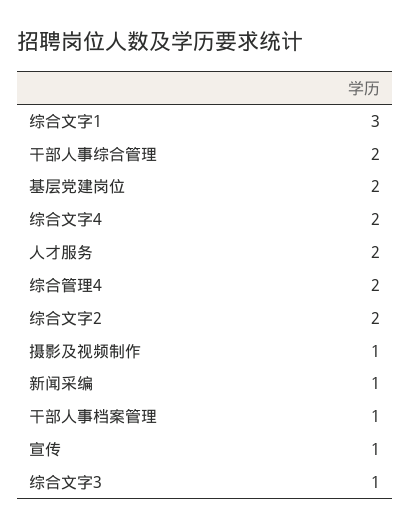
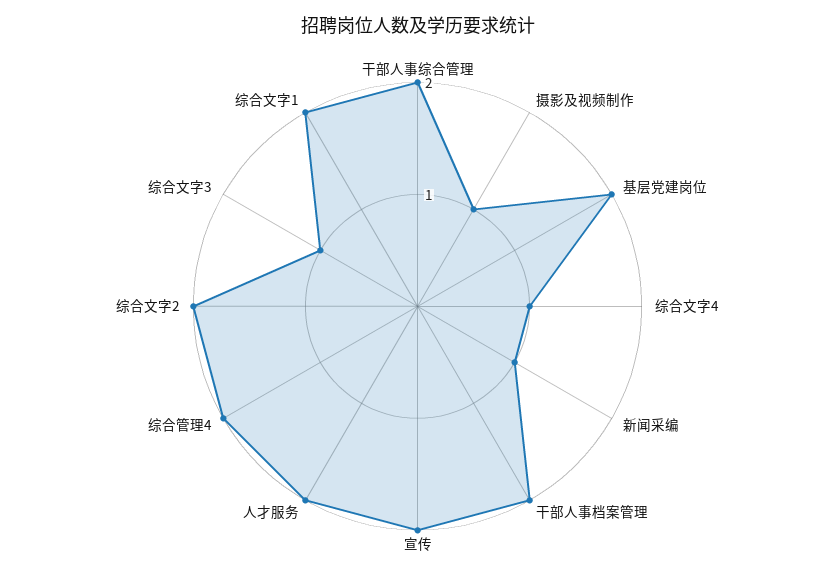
综合文字1: 3 -> 2
综合文字4: 2 -> 1
干部人事档案管理: 1 -> 2
宣传: 1 -> 2

